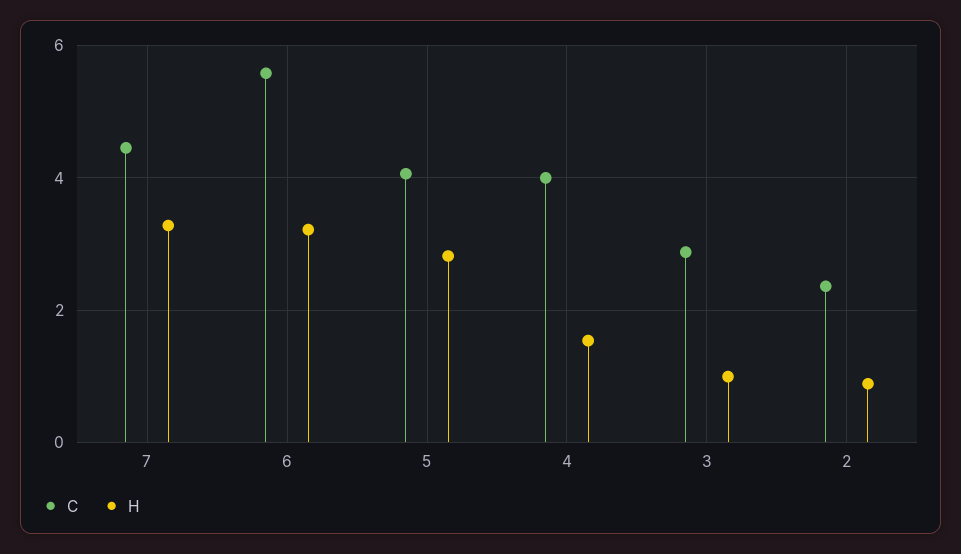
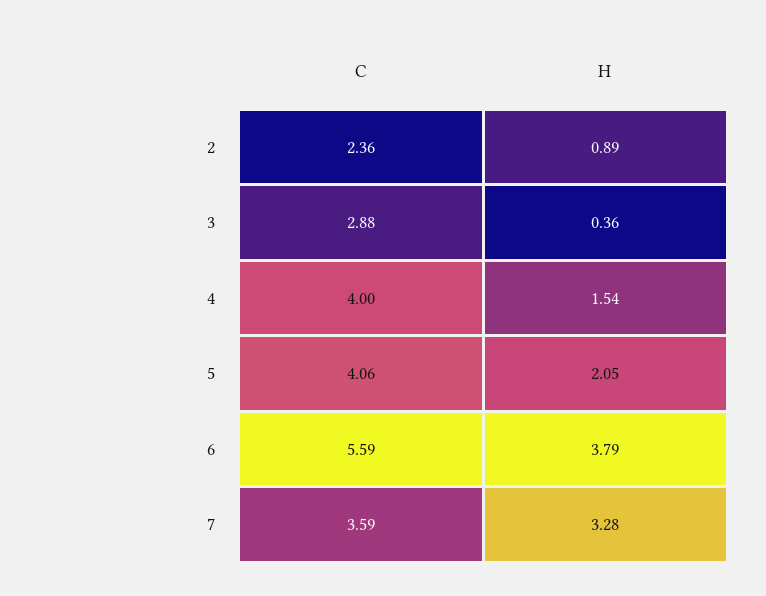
C, 7: 4.4 -> 3.59
H, 6: 3.2 -> 3.79
H, 5: 2.8 -> 2.05
H, 3: 1 -> 0.36

